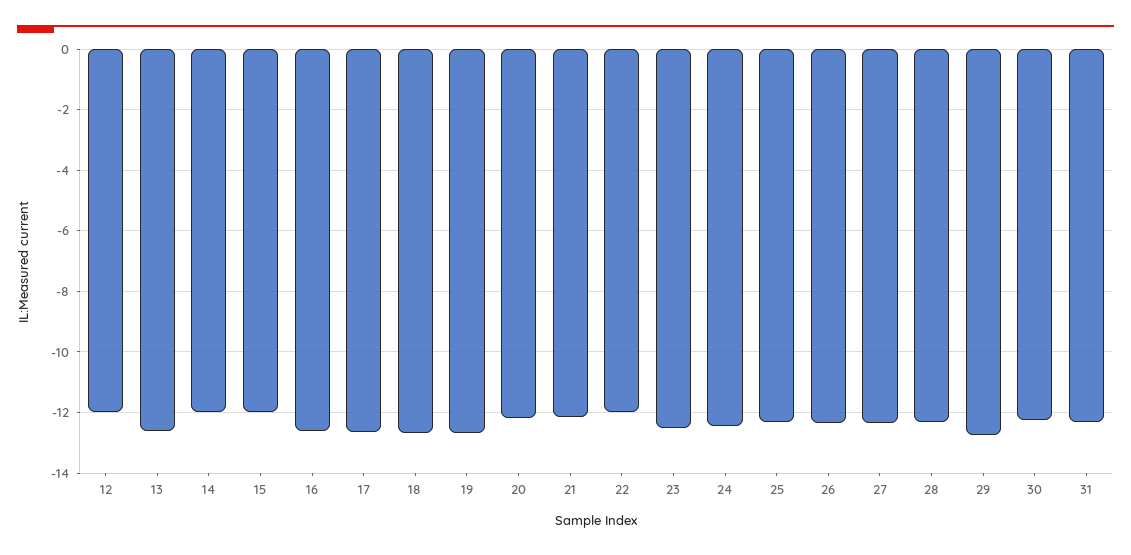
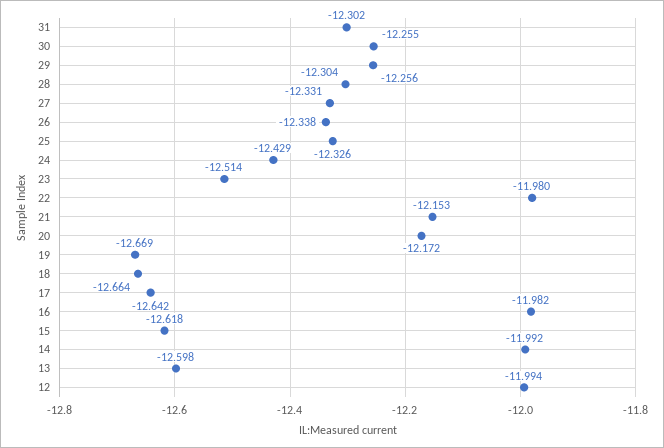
15: -12 -> -12.618
16: -12.6 -> -11.982
29: -12.8 -> -12.256

